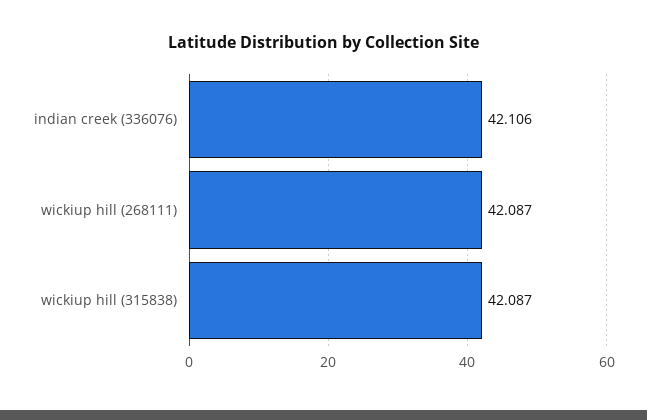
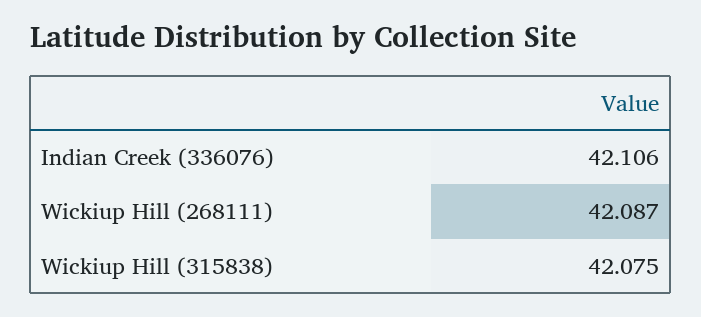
wickiup hill (315838): 42.087 -> 42.075

